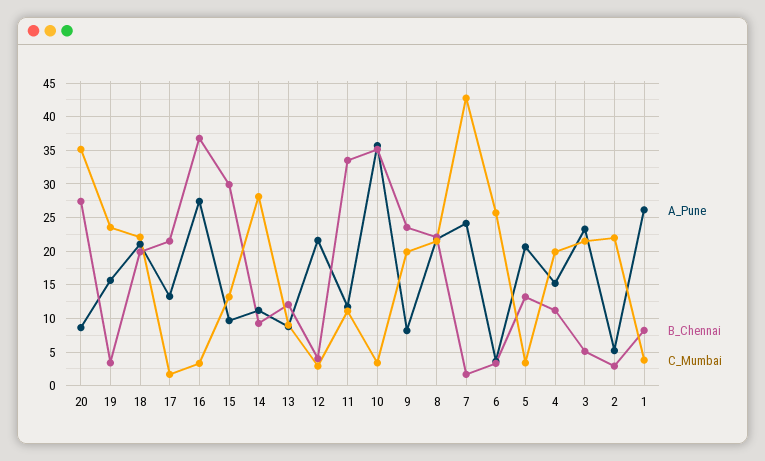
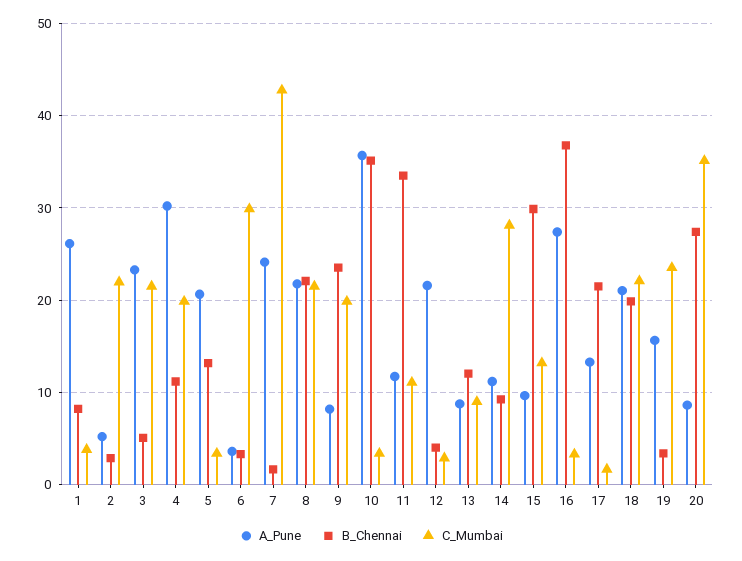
C_Mumbai, 6: 26 -> 30
A_Pune, 4: 15 -> 30

